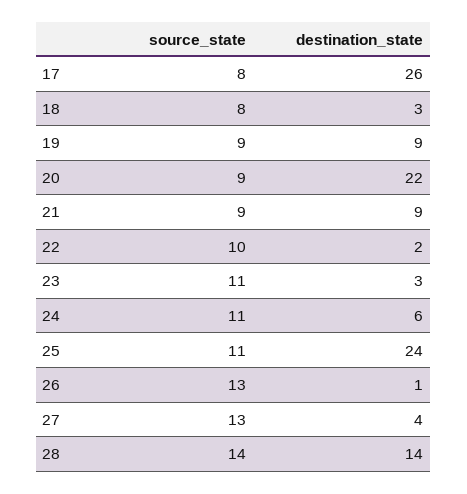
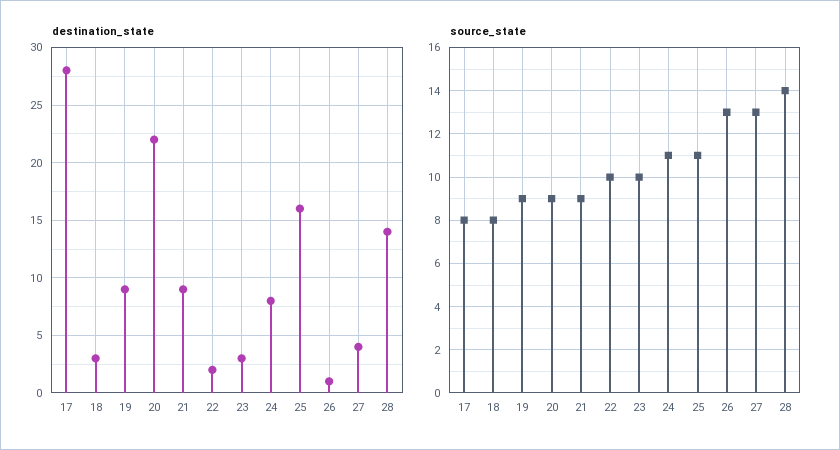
destination_state, 17: 26 -> 28
source_state, 23: 11 -> 10
destination_state, 24: 6 -> 8
destination_state, 25: 24 -> 16

